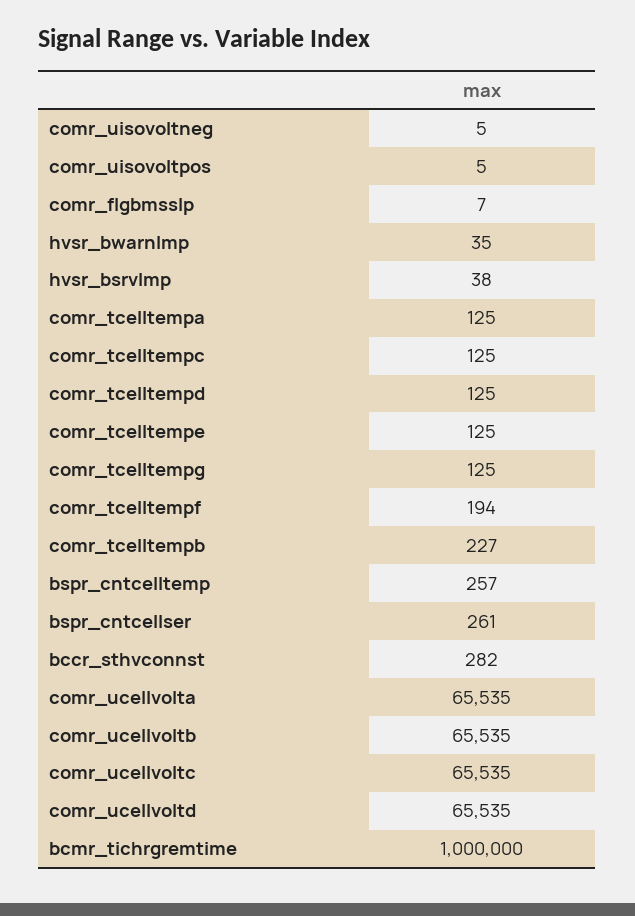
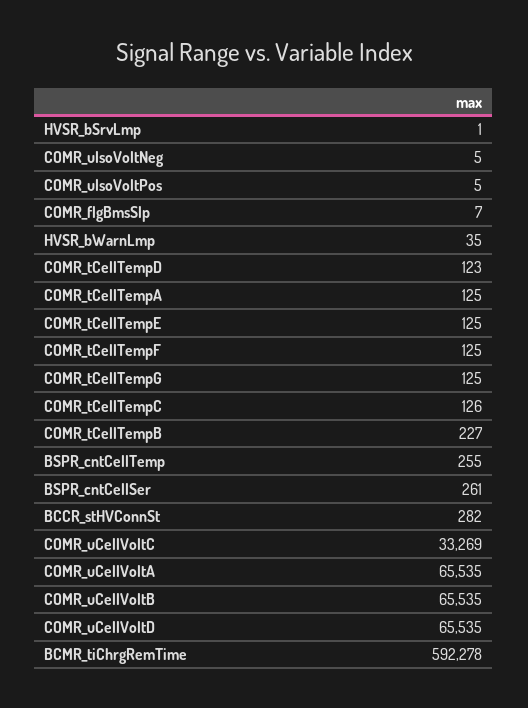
hvsr_bsrvlmp: 38 -> 1
comr_tcelltempc: 125 -> 126
comr_tcelltempd: 125 -> 123
comr_tcelltempf: 194 -> 125
bspr_cntcelltemp: 257 -> 255
comr_ucellvoltc: 65535 -> 33269
bcmr_tichrgremtime: 1000000 -> 592278

